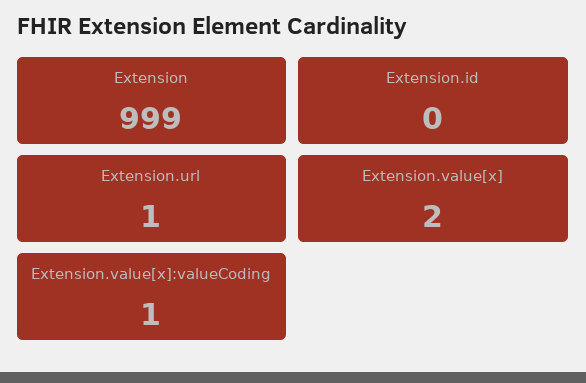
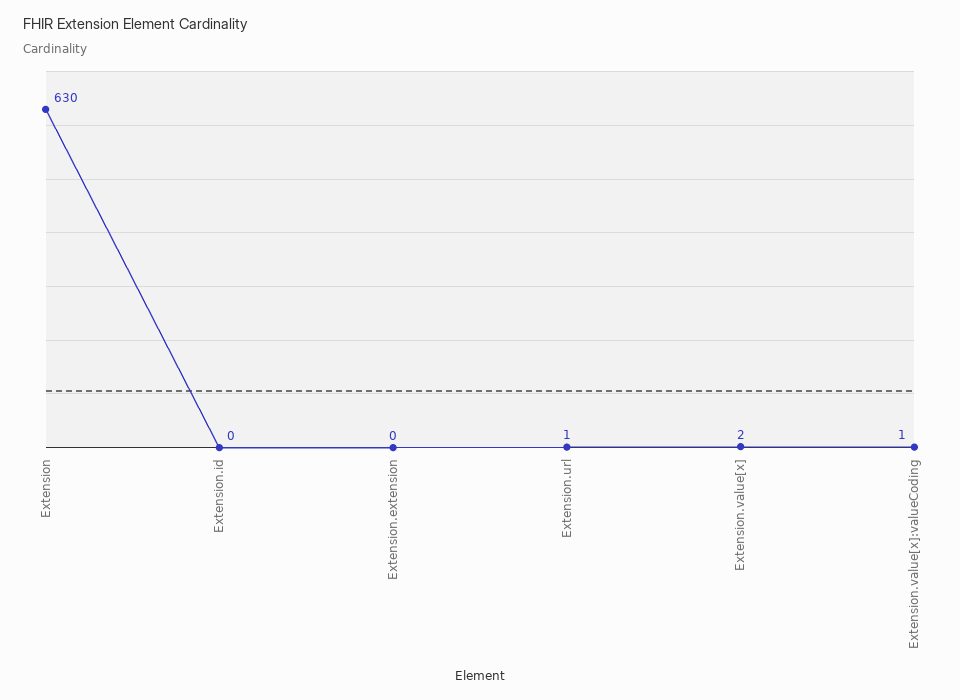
Extension: 999 -> 630
Extension.extension: none -> 0

